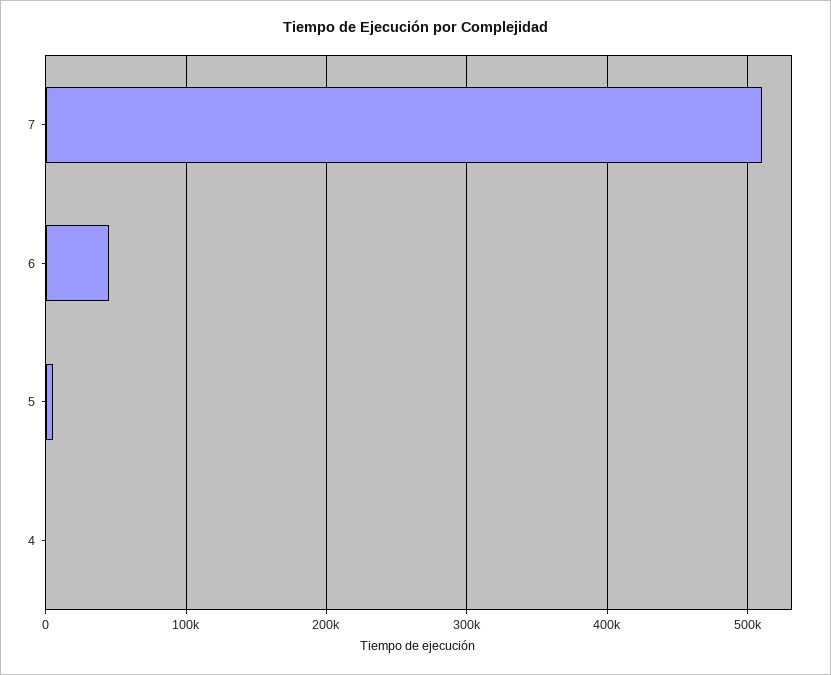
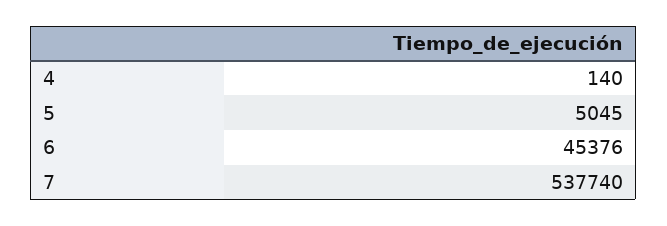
7: 510000 -> 537740

